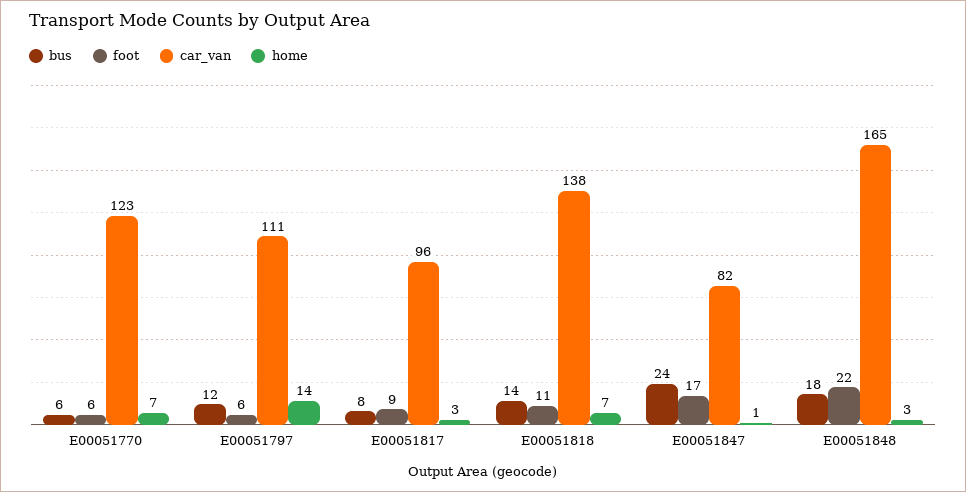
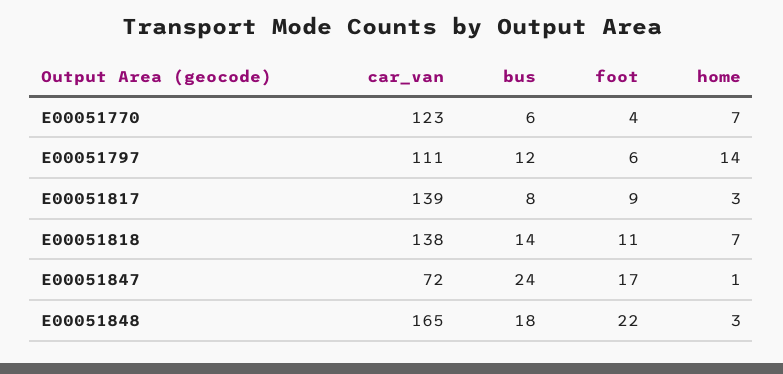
foot, E00051770: 6 -> 4
car_van, E00051817: 96 -> 139
car_van, E00051847: 82 -> 72

